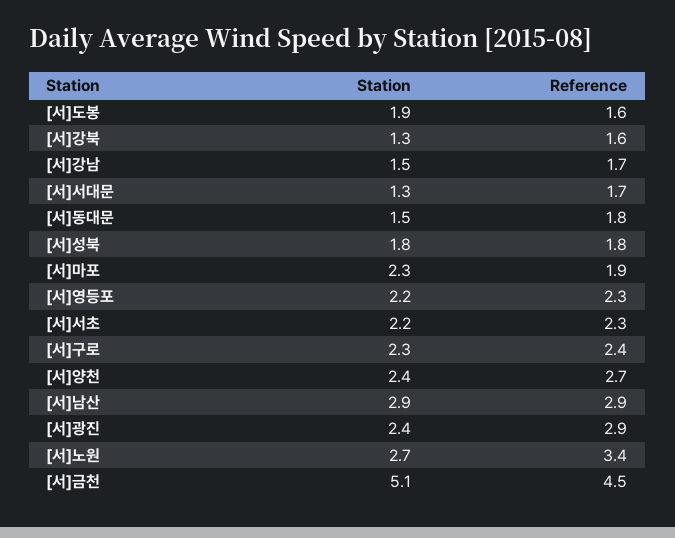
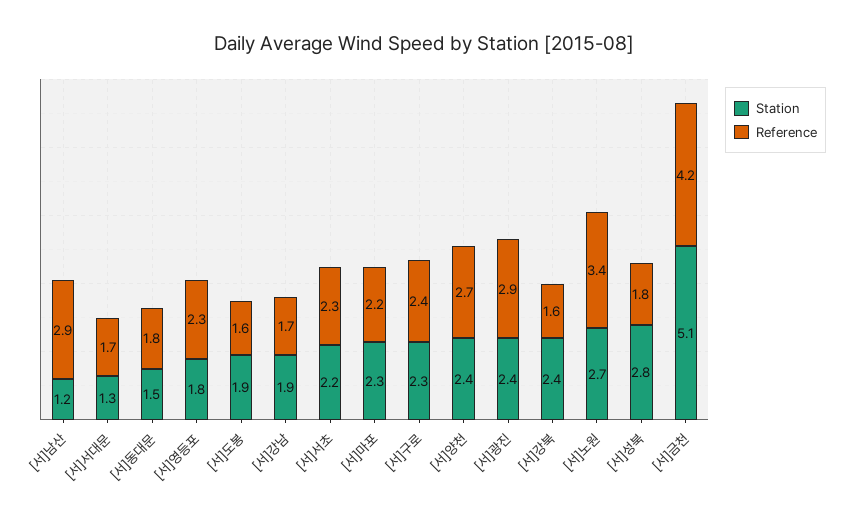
Station, [서]강북: 1.3 -> 2.4
Station, [서]강남: 1.5 -> 1.9
Station, [서]성북: 1.8 -> 2.8
Reference, [서]마포: 1.9 -> 2.2
Station, [서]영등포: 2.2 -> 1.8
Station, [서]남산: 2.9 -> 1.2
Reference, [서]금천: 4.5 -> 4.2

